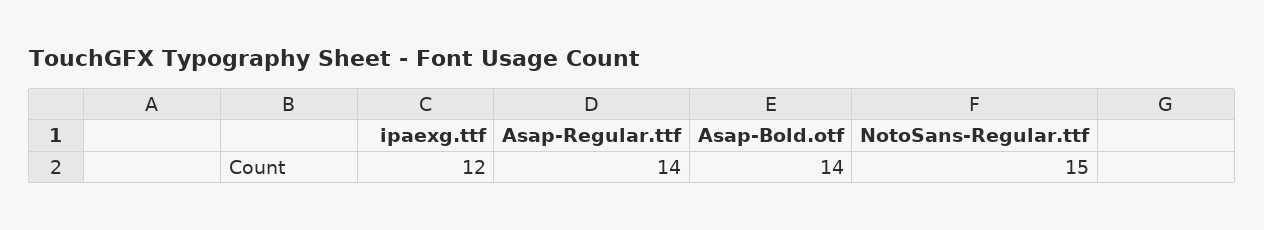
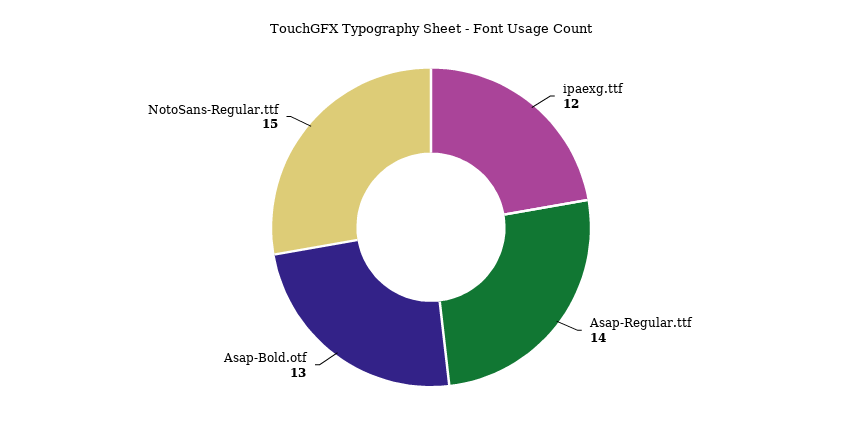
Asap-Bold.otf: 14 -> 13

